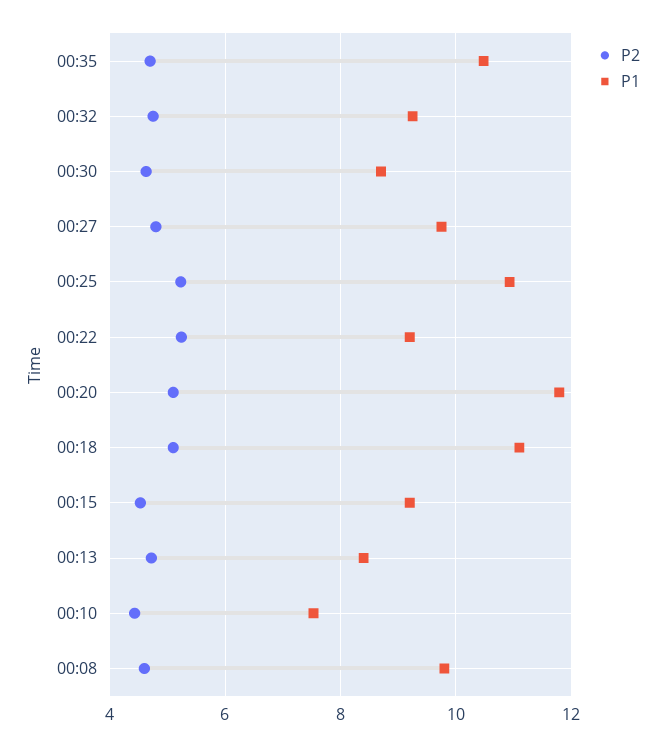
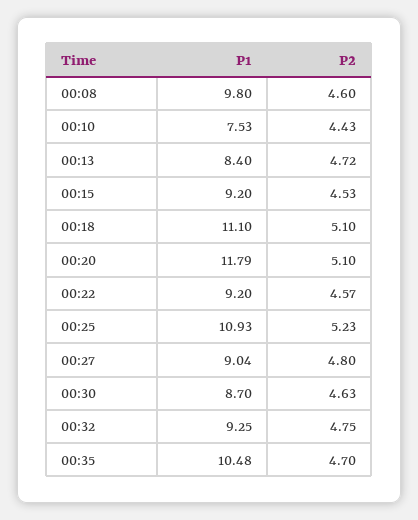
P1, 00:27: 9.8 -> 9.04
P2, 00:22: 5.2 -> 4.57

